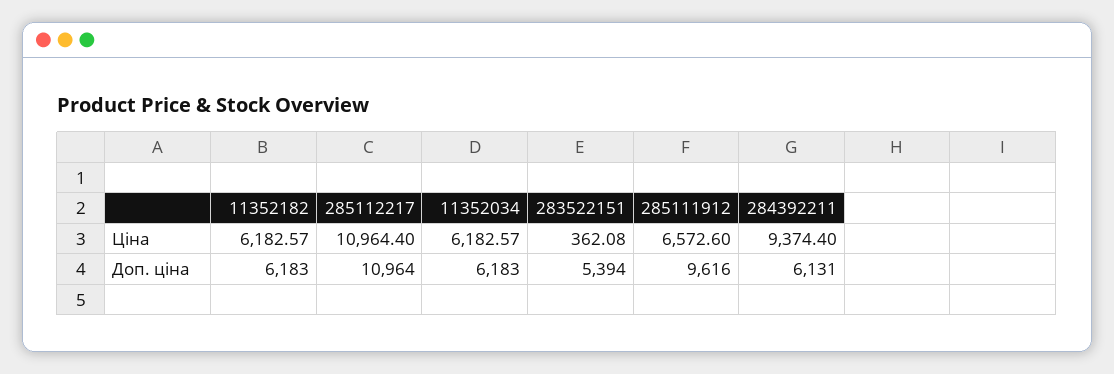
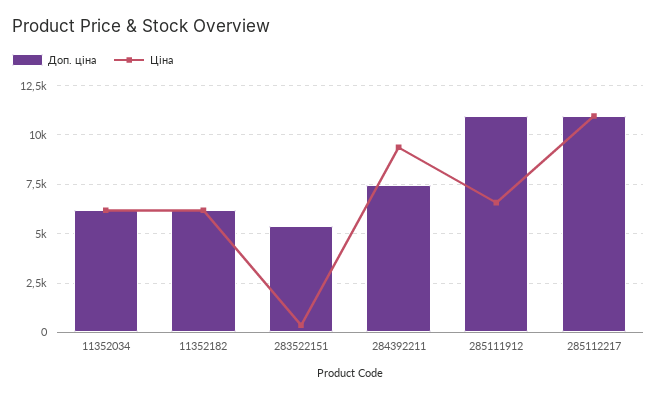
Доп. ціна, 285111912: 9616 -> 11000
Доп. ціна, 284392211: 6131 -> 7500

